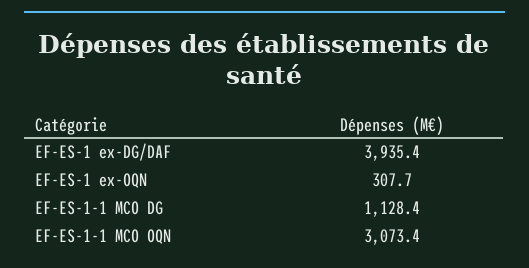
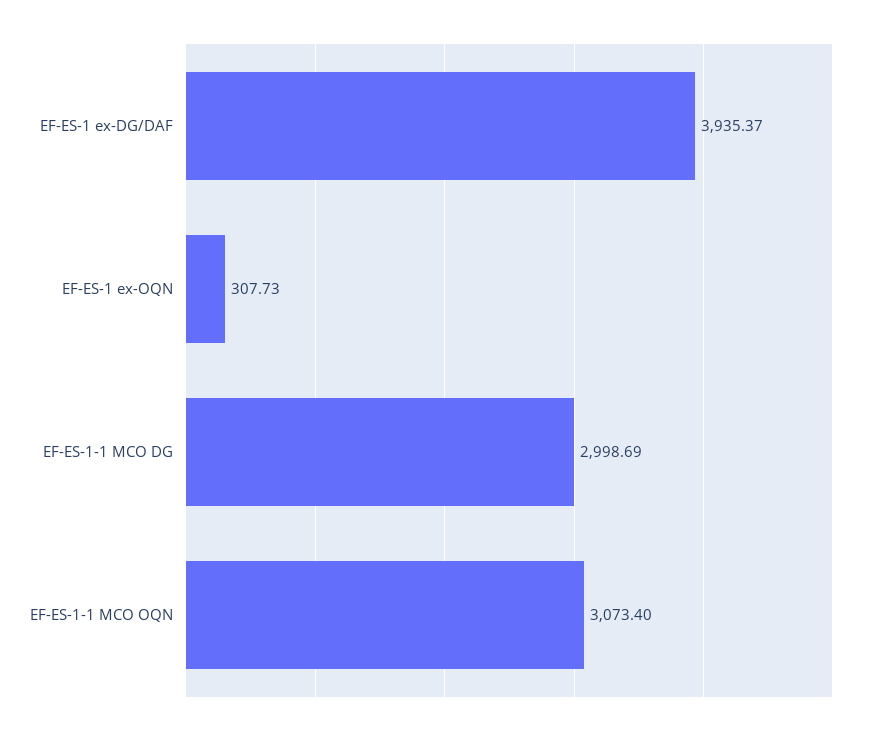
EF-ES-1-1 MCO DG: 1128.4 -> 2998.69

